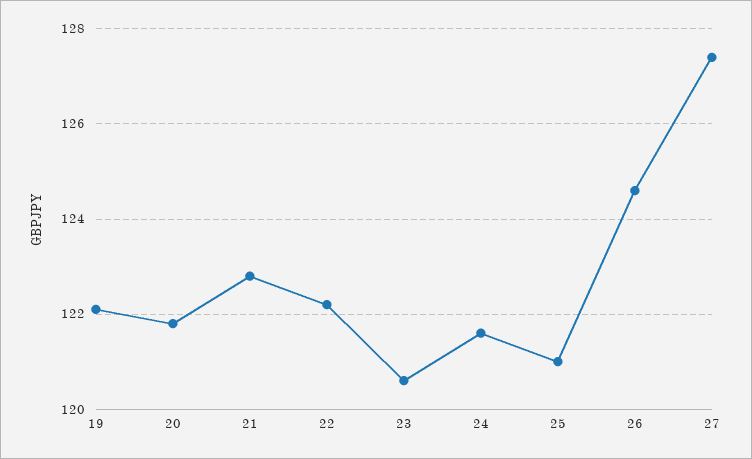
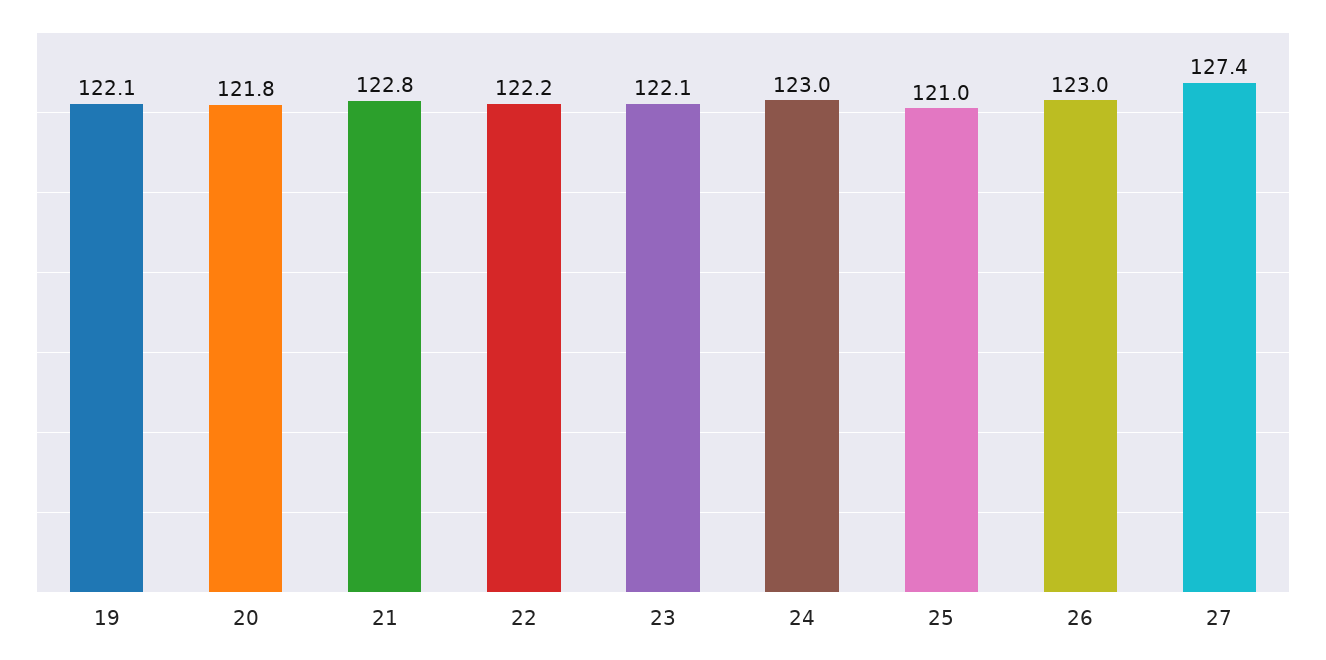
23: 120.5 -> 122.1
24: 121.5 -> 123
26: 124.5 -> 123

